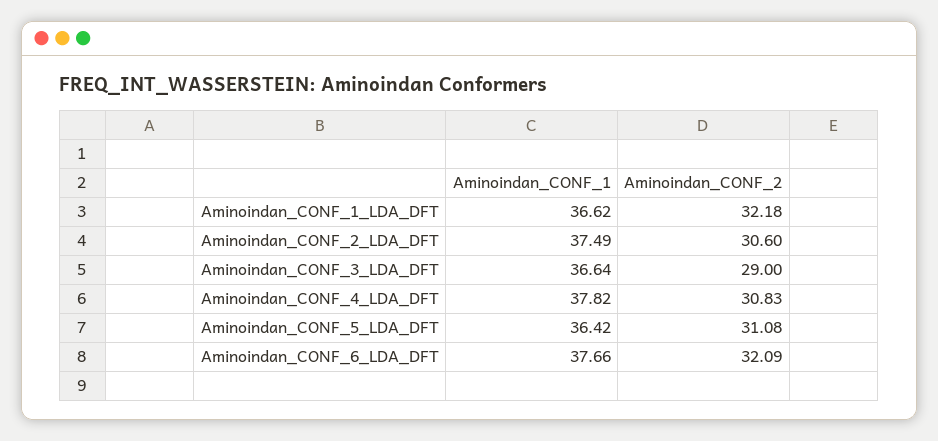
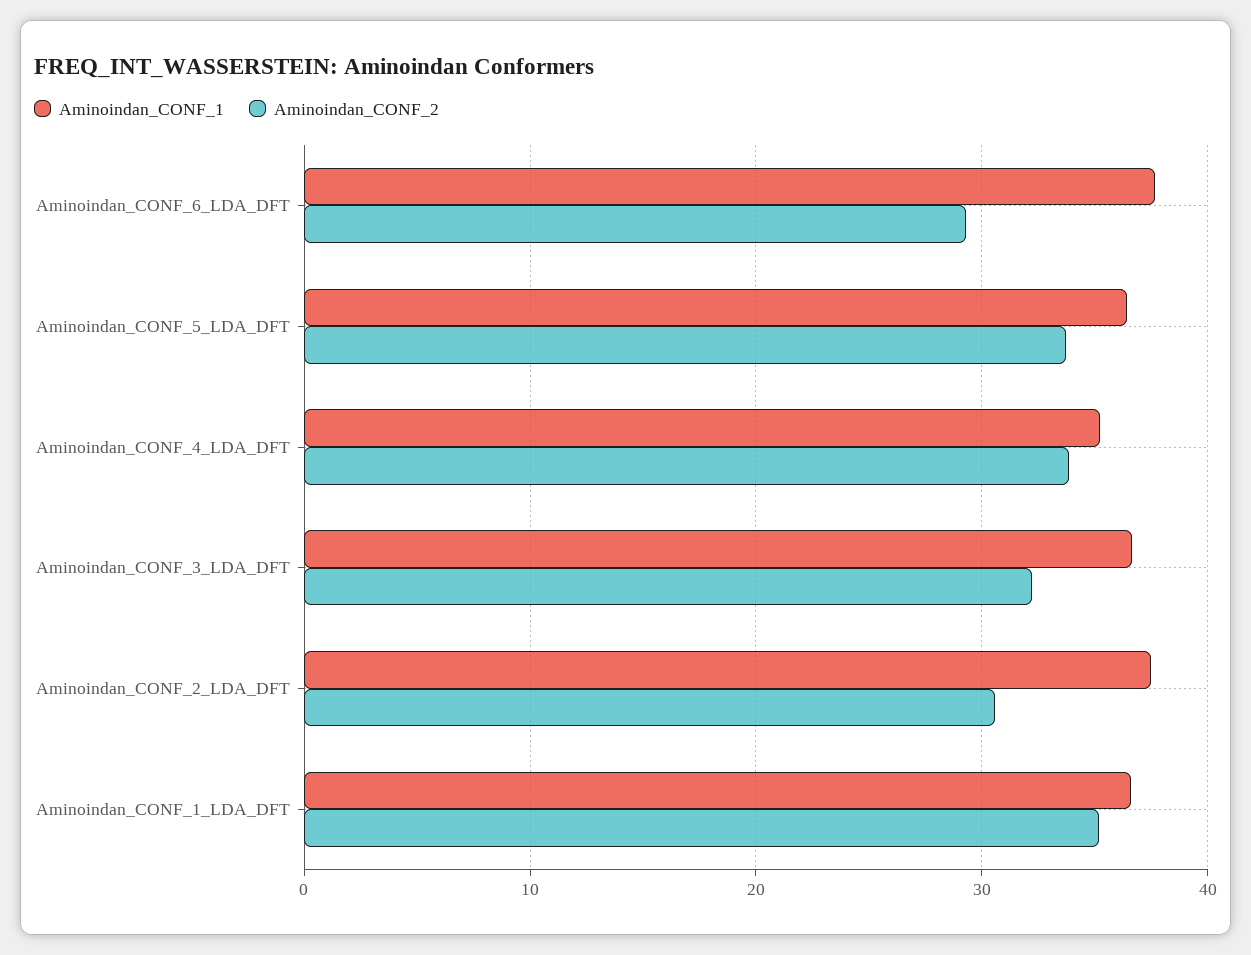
Aminoindan_CONF_2, Aminoindan_CONF_1_LDA_DFT: 32.18 -> 35
Aminoindan_CONF_2, Aminoindan_CONF_3_LDA_DFT: 29 -> 32
Aminoindan_CONF_1, Aminoindan_CONF_4_LDA_DFT: 37.82 -> 35
Aminoindan_CONF_2, Aminoindan_CONF_4_LDA_DFT: 30.83 -> 34
Aminoindan_CONF_2, Aminoindan_CONF_5_LDA_DFT: 31.08 -> 34
Aminoindan_CONF_2, Aminoindan_CONF_6_LDA_DFT: 32.09 -> 29

